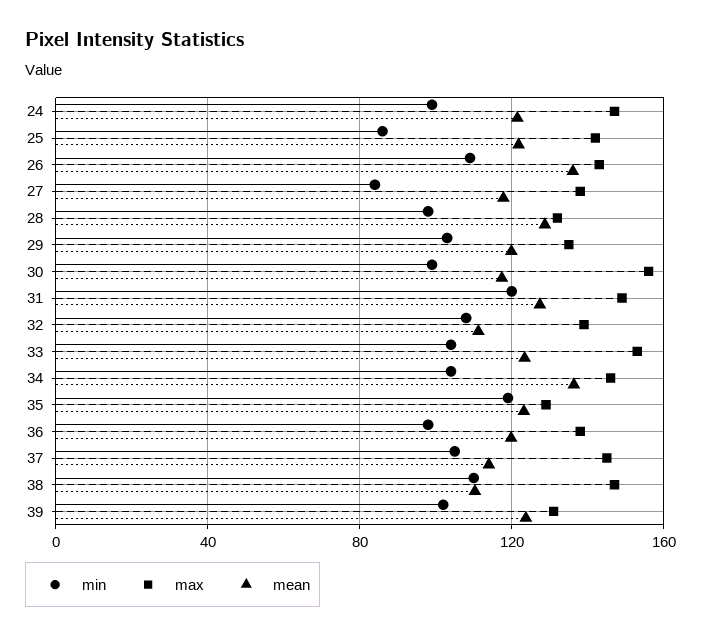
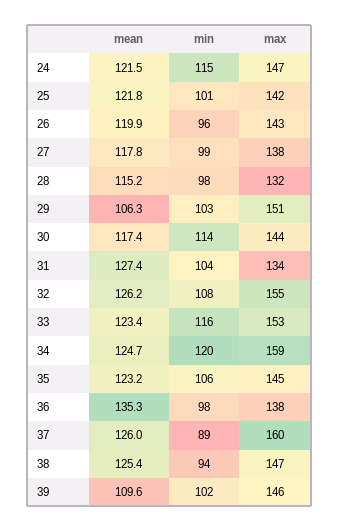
min, 24: 100 -> 115
min, 25: 85 -> 101
min, 26: 110 -> 96
mean, 26: 135 -> 119.9
min, 27: 85 -> 99
mean, 28: 130 -> 115.2
max, 29: 135 -> 151
mean, 29: 120 -> 106.3
min, 30: 100 -> 114
max, 30: 155 -> 144
min, 31: 120 -> 104
max, 31: 150 -> 134
max, 32: 140 -> 155
mean, 32: 110 -> 126.2
min, 33: 105 -> 116
min, 34: 105 -> 120
max, 34: 145 -> 159
mean, 34: 135 -> 124.7
min, 35: 120 -> 106
max, 35: 130 -> 145
mean, 36: 120 -> 135.3
min, 37: 105 -> 89
max, 37: 145 -> 160
mean, 37: 115 -> 126
min, 38: 110 -> 94
mean, 38: 110 -> 125.4
max, 39: 130 -> 146
mean, 39: 125 -> 109.6

